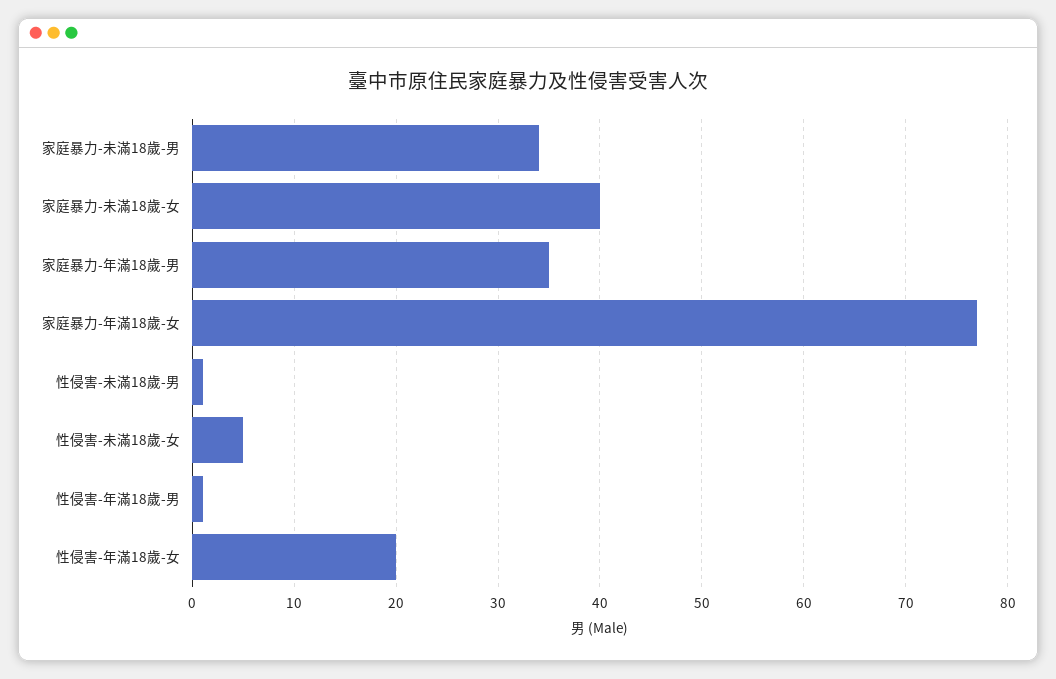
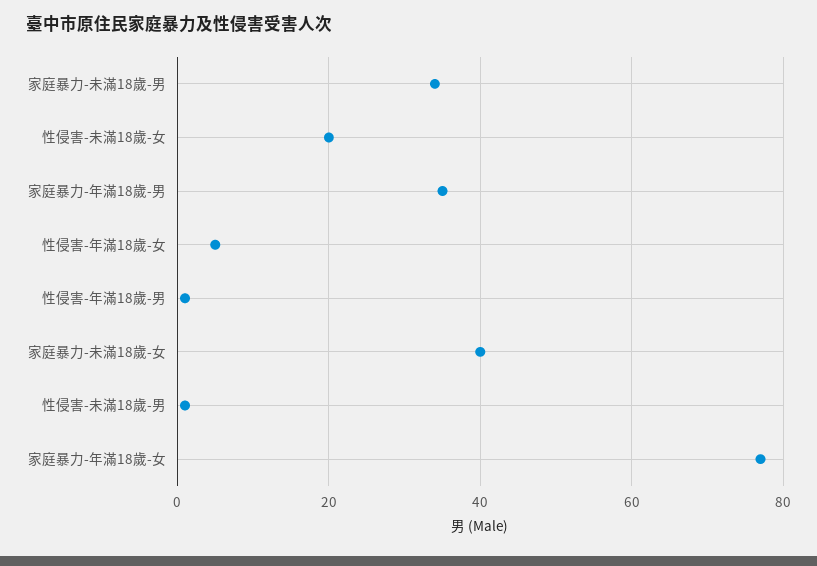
性侵害-未滿18歲-女: 5 -> 20
性侵害-年滿18歲-女: 20 -> 5

